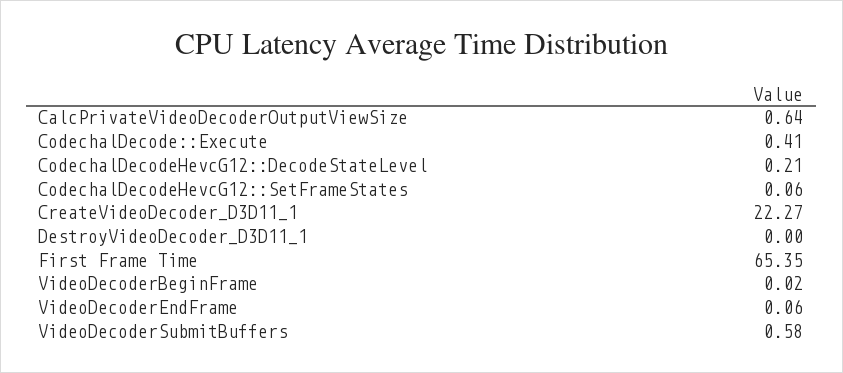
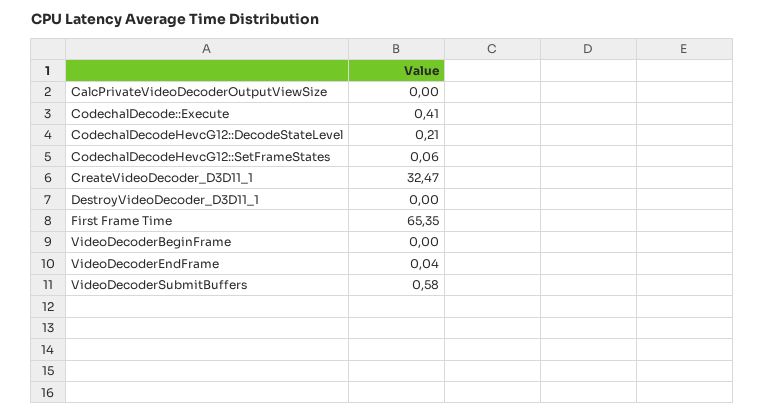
CalcPrivateVideoDecoderOutputViewSize: 0.64 -> 0
CreateVideoDecoder_D3D11_1: 22.27 -> 32.47
VideoDecoderBeginFrame: 0.02 -> 0
VideoDecoderEndFrame: 0.06 -> 0.04

